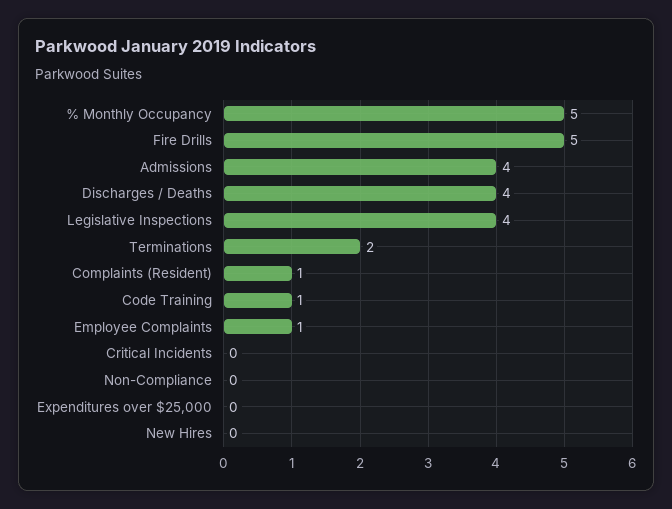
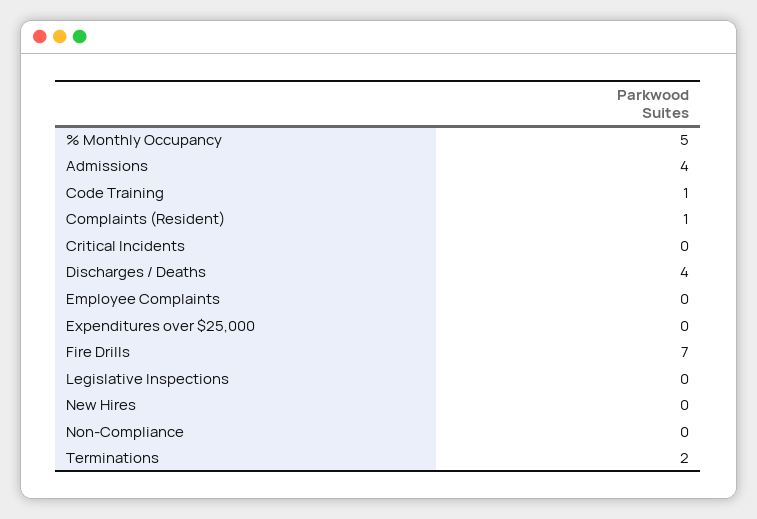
Fire Drills: 5 -> 7
Legislative Inspections: 4 -> 0
Employee Complaints: 1 -> 0

